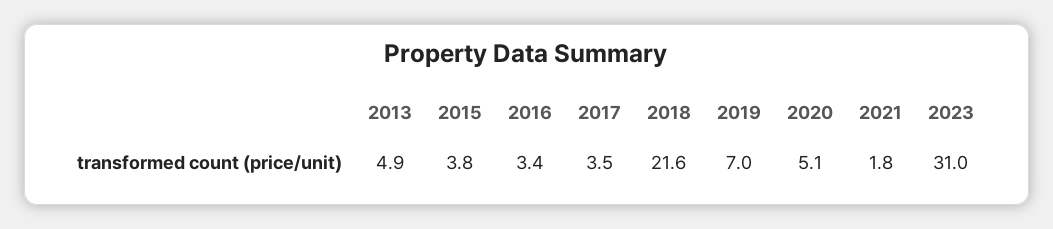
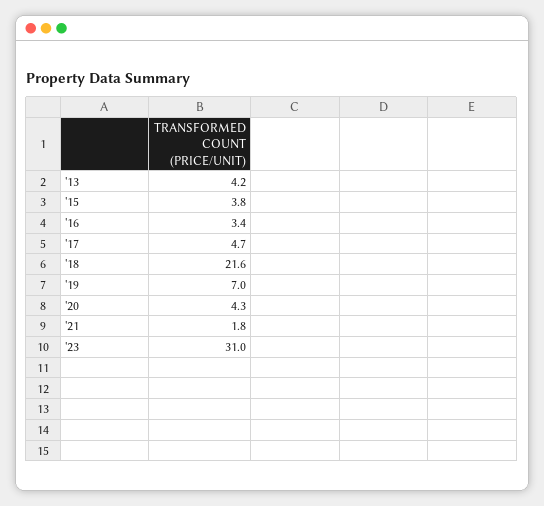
2013: 4.9 -> 4.2
2017: 3.5 -> 4.7
2020: 5.1 -> 4.3

